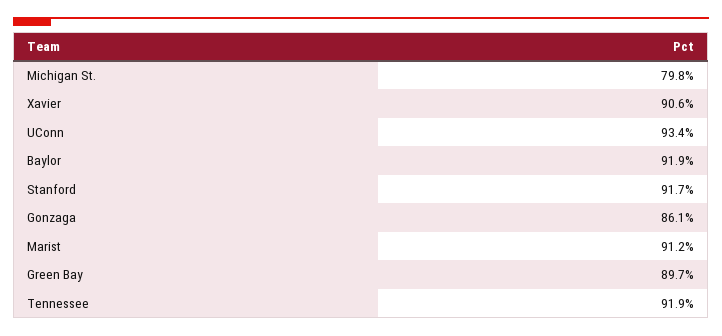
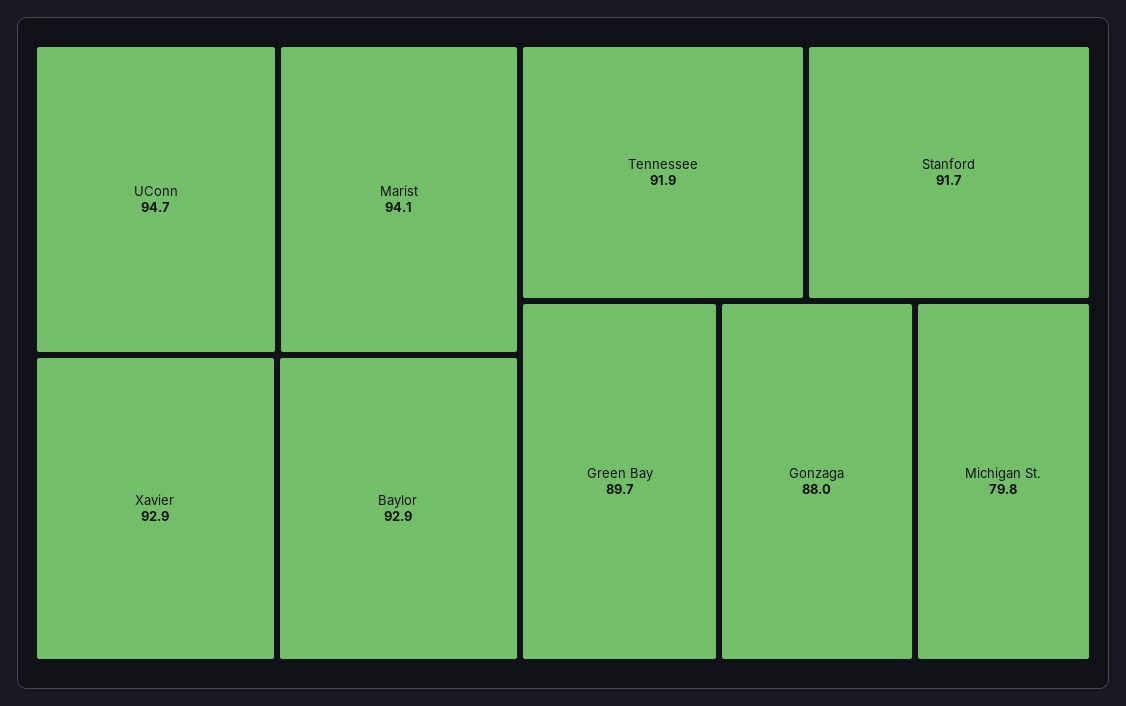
Xavier: 90.6 -> 92.9
UConn: 93.4 -> 94.7
Baylor: 91.9 -> 92.9
Gonzaga: 86.1 -> 88
Marist: 91.2 -> 94.1

